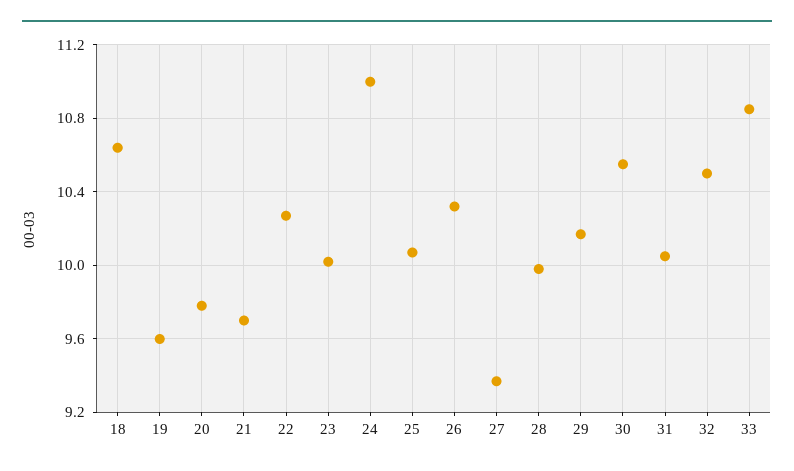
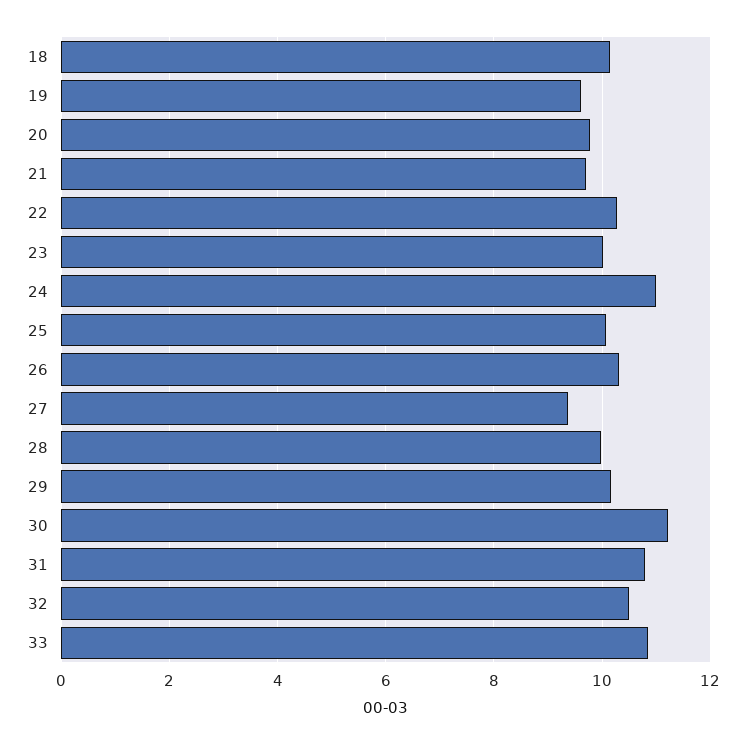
18: 10.65 -> 10.2
30: 10.55 -> 11.2
31: 10.05 -> 10.8

